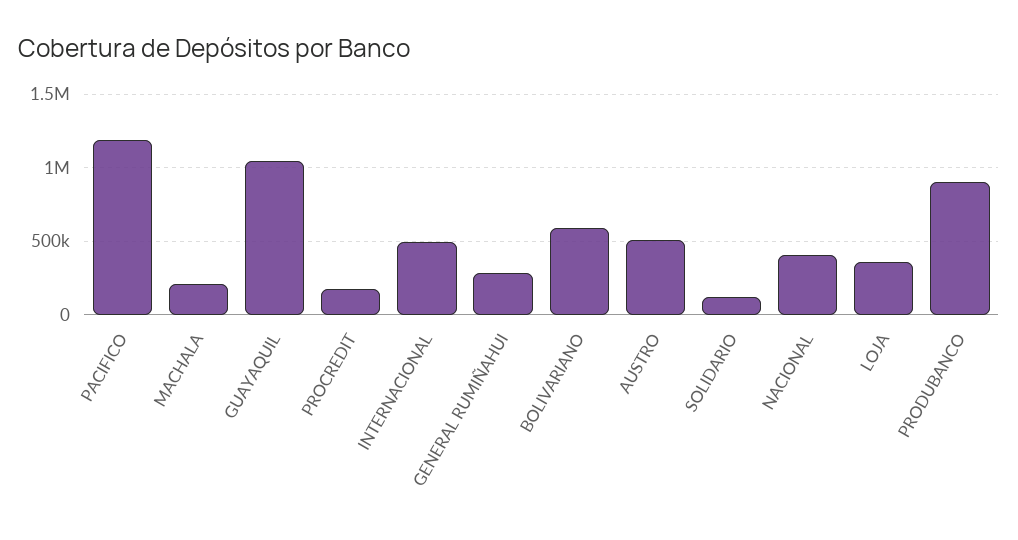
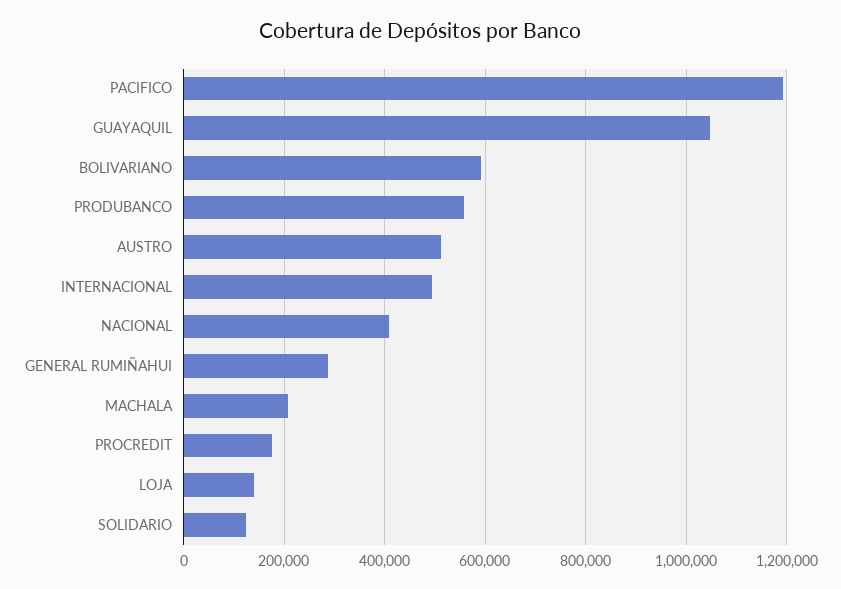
LOJA: 350000 -> 140000
PRODUBANCO: 900000 -> 560000

